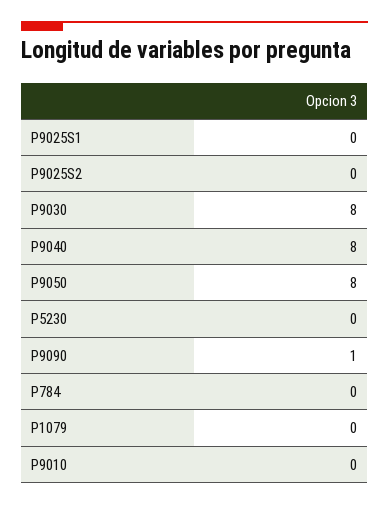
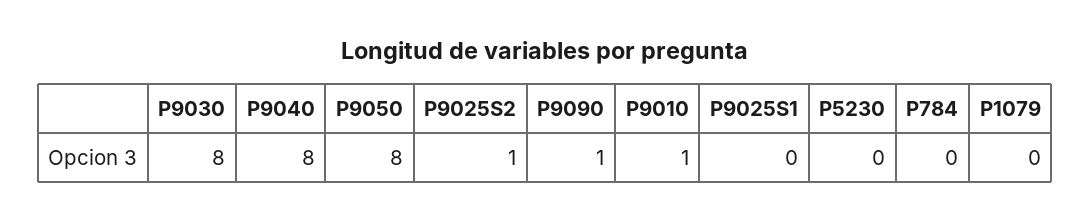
P9025S2: 0 -> 1
P9010: 0 -> 1

